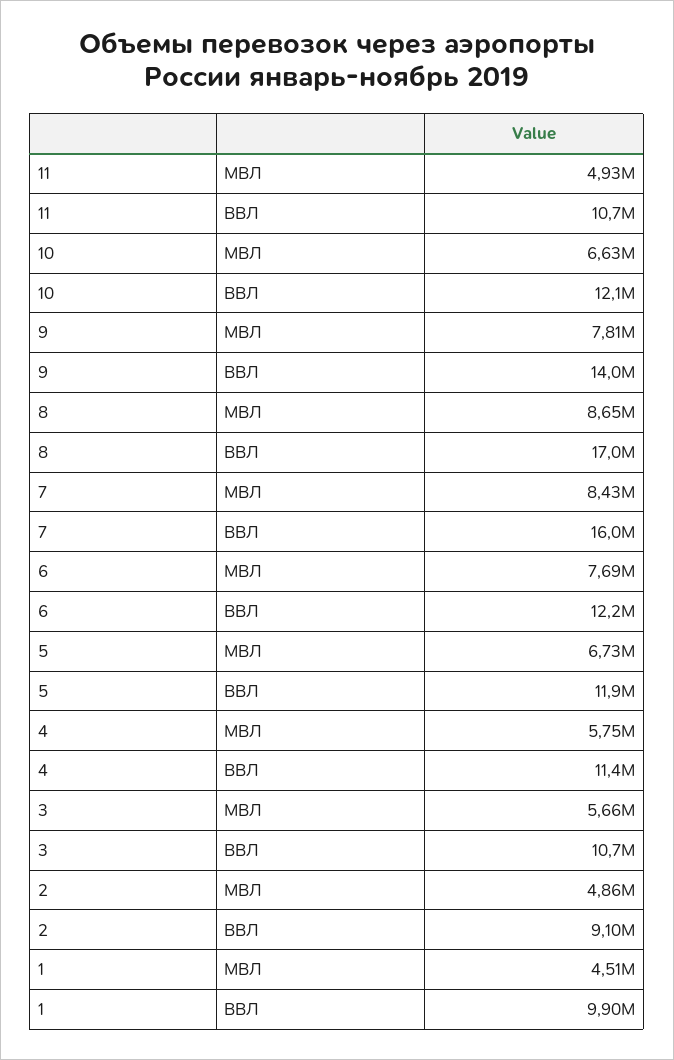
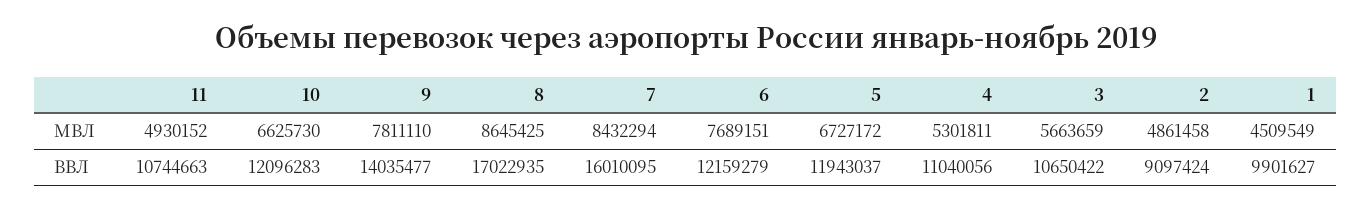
4, МВЛ: 5750000 -> 5301811
4, ВВЛ: 11400000 -> 11040056

